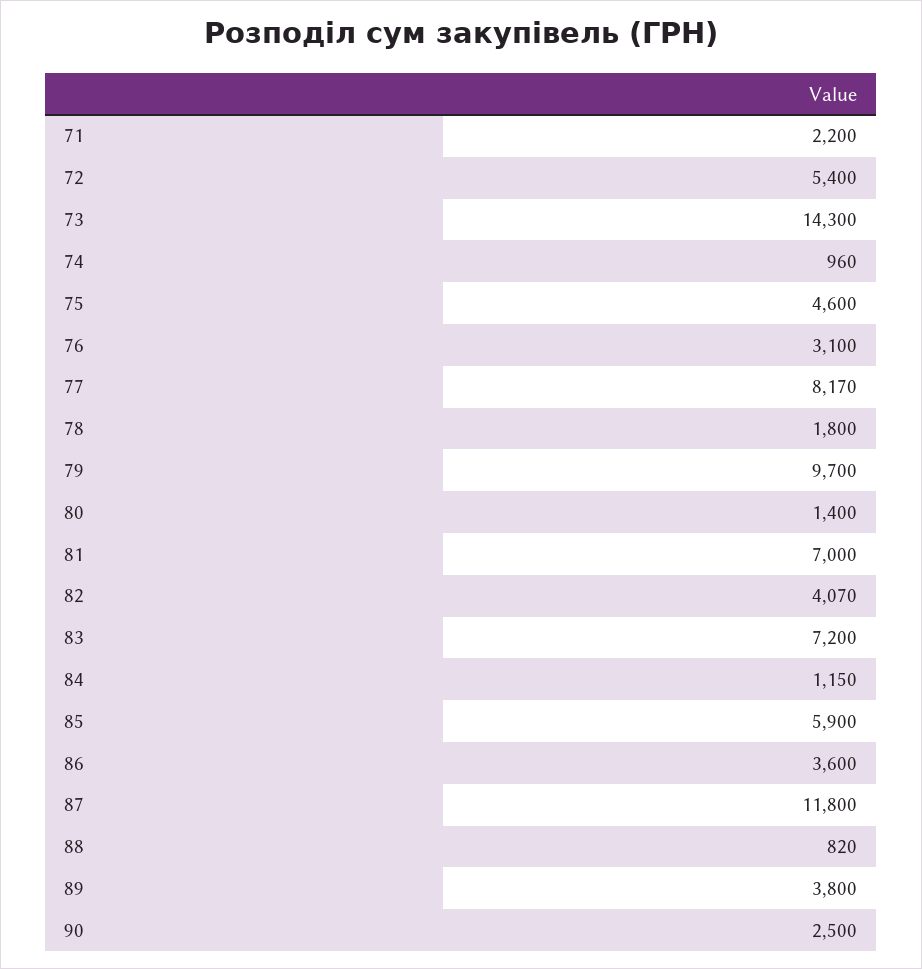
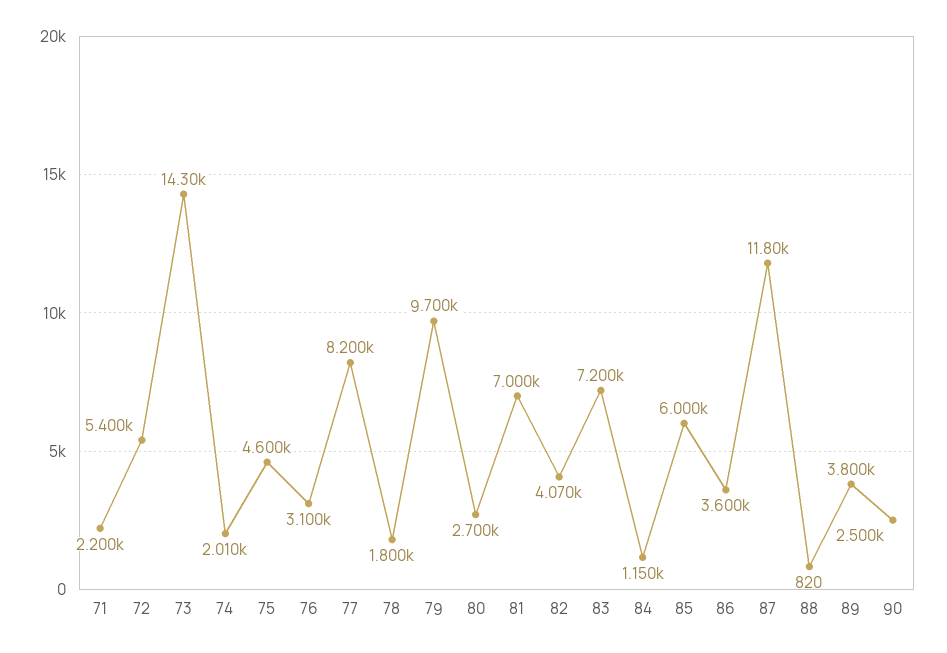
74: 960 -> 2010
77: 8170 -> 8200
80: 1400 -> 2700
85: 5900 -> 6000

